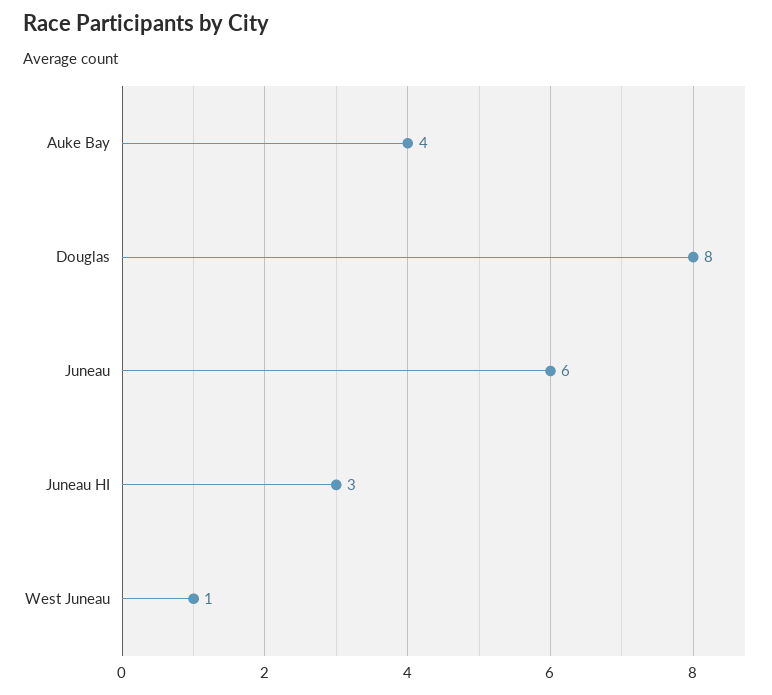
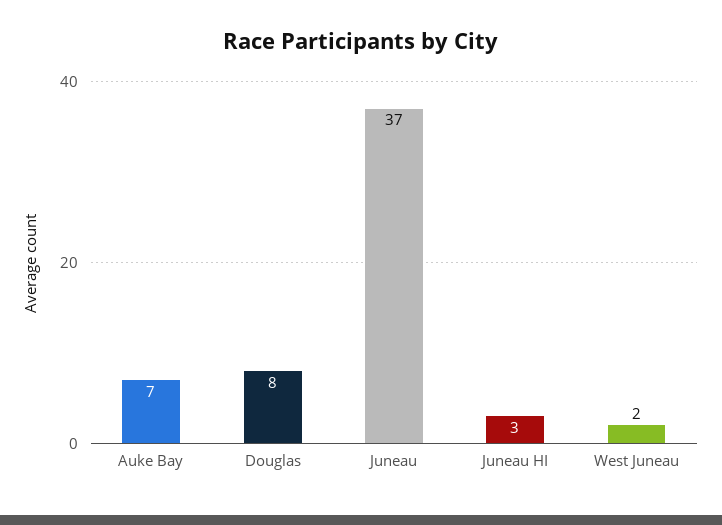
Auke Bay: 4 -> 7
Juneau: 6 -> 37
West Juneau: 1 -> 2

